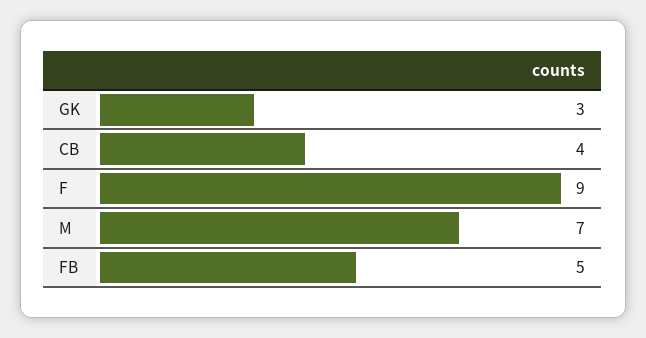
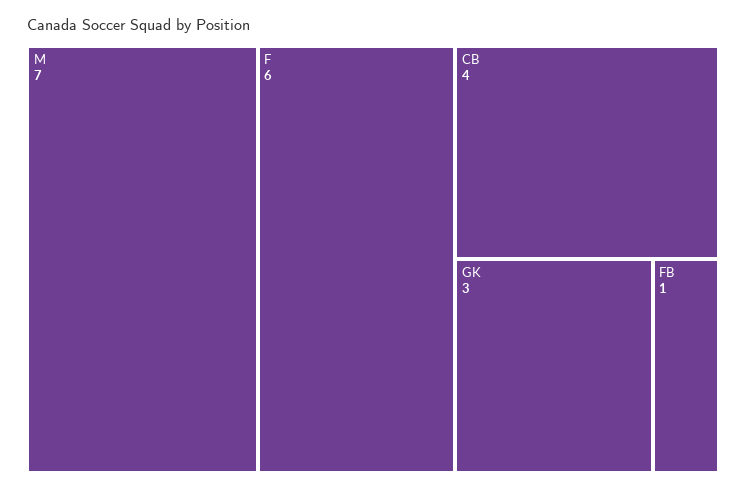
F: 9 -> 6
FB: 5 -> 1

